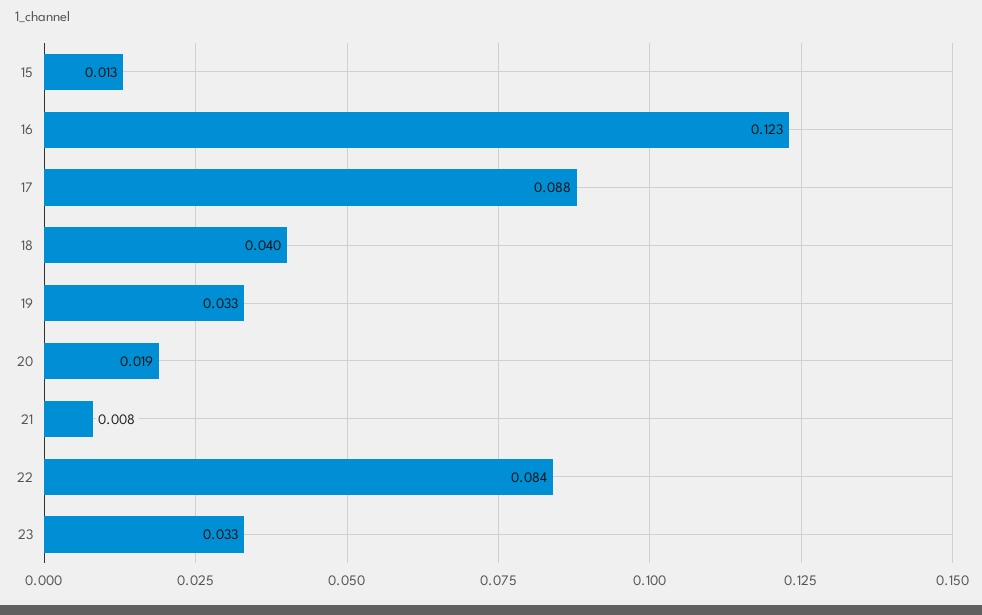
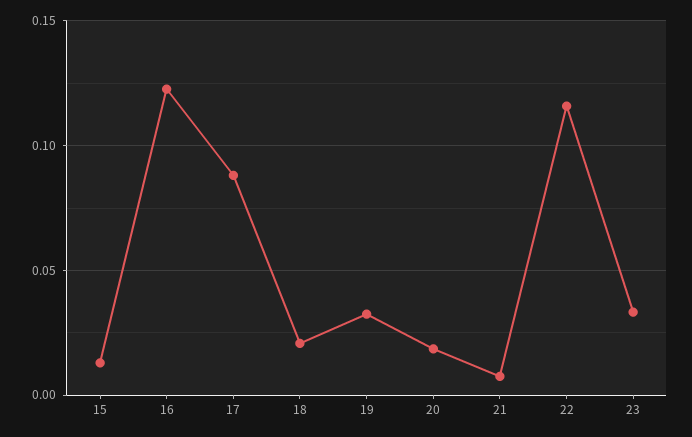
18: 0.04 -> 0.02
22: 0.084 -> 0.115

